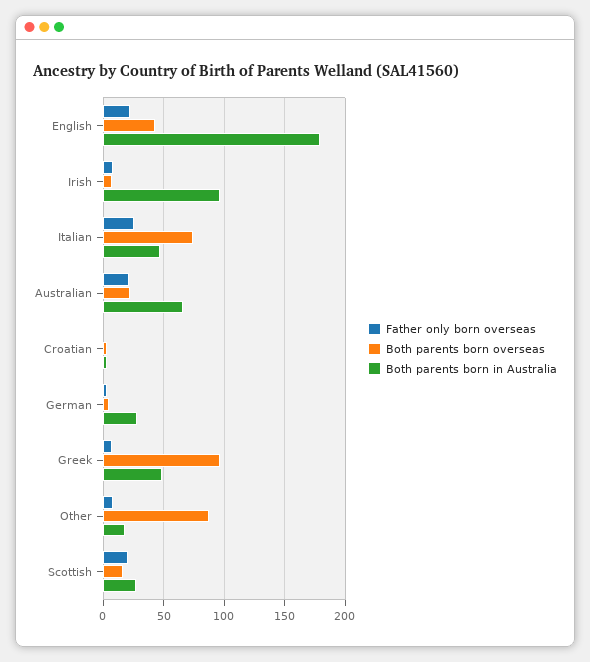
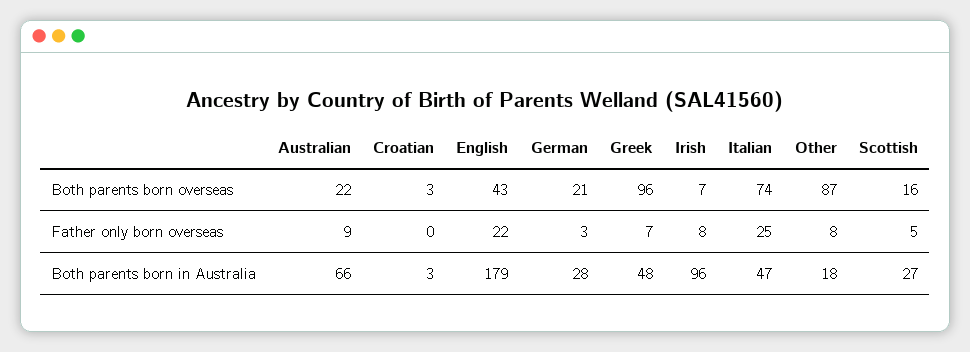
Father only born overseas, Australian: 20 -> 9
Both parents born overseas, German: 5 -> 21
Father only born overseas, Scottish: 20 -> 5

